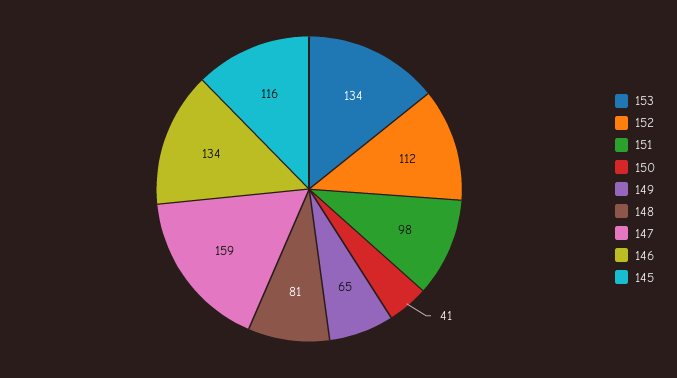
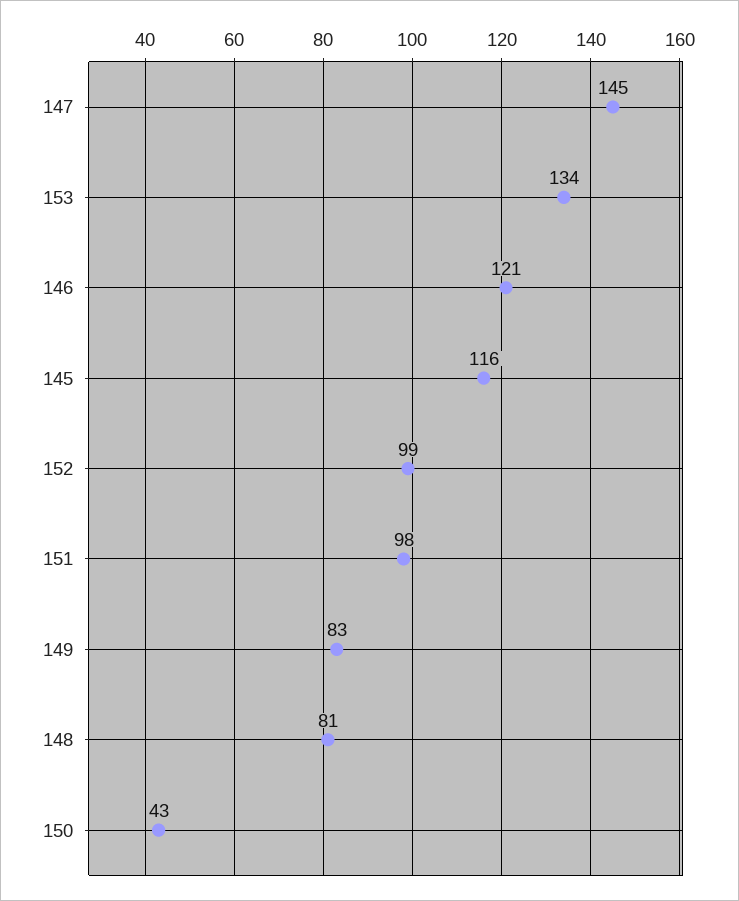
152: 112 -> 99
150: 41 -> 43
149: 65 -> 83
147: 159 -> 145
146: 134 -> 121

